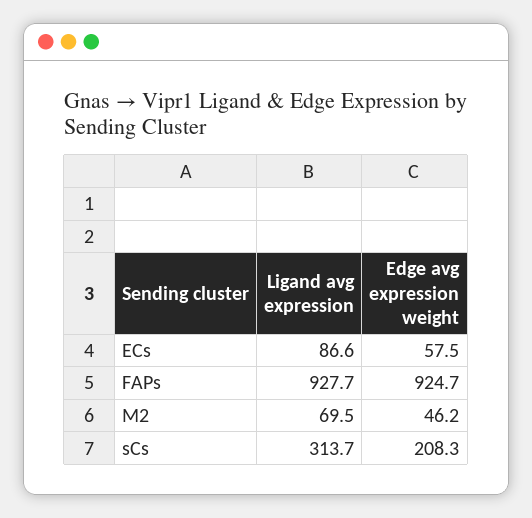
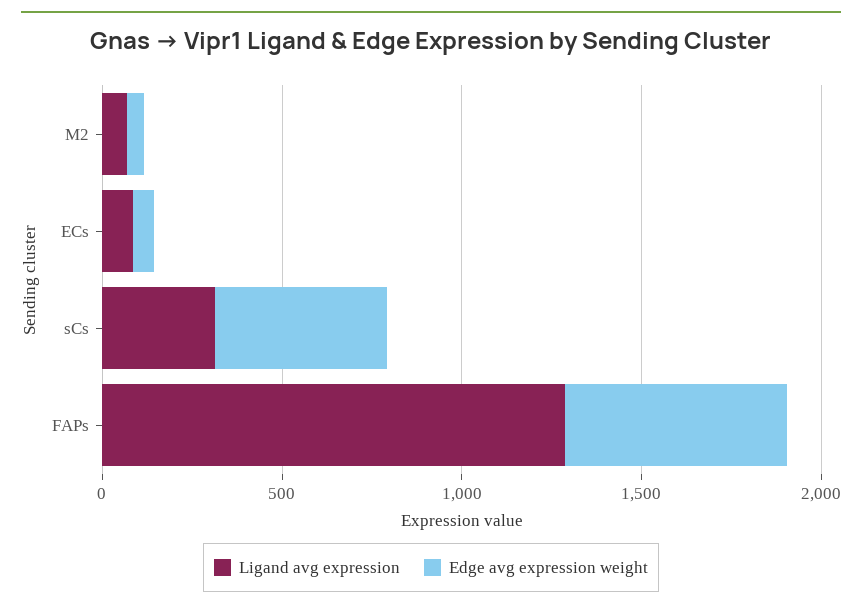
Ligand avg expression, FAPs: 927.7 -> 1300
Edge avg expression weight, FAPs: 924.7 -> 600
Edge avg expression weight, sCs: 208.3 -> 500

